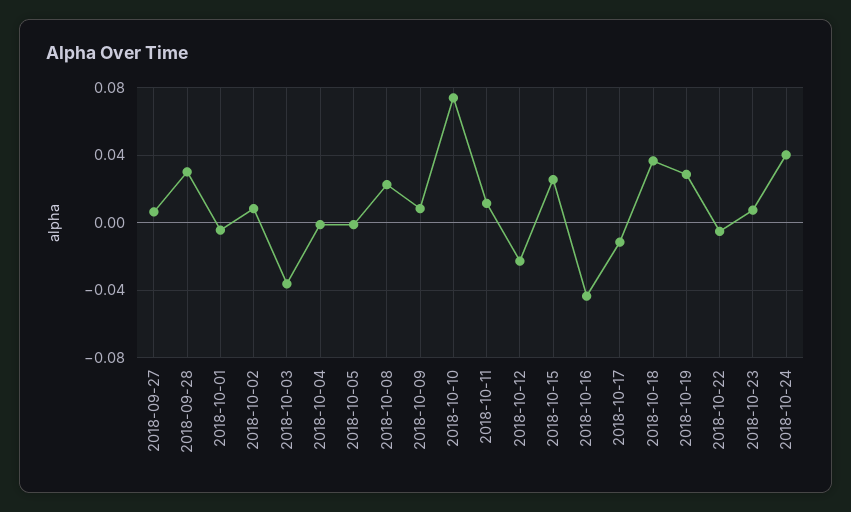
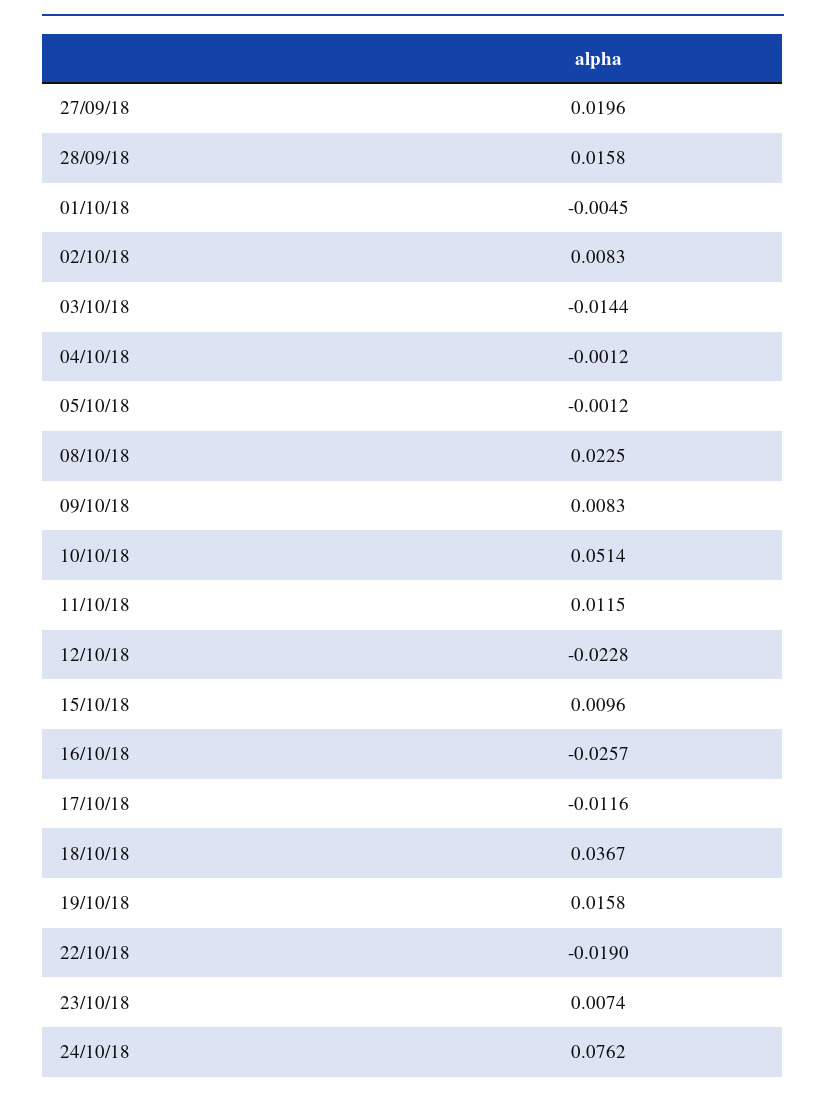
2018-09-27: 0.005 -> 0.0196
2018-09-28: 0.03 -> 0.0158
2018-10-03: -0.035 -> -0.0144
2018-10-10: 0.075 -> 0.0514
2018-10-15: 0.025 -> 0.0096
2018-10-16: -0.045 -> -0.0257
2018-10-19: 0.03 -> 0.0158
2018-10-22: -0.005 -> -0.019
2018-10-24: 0.04 -> 0.0762

